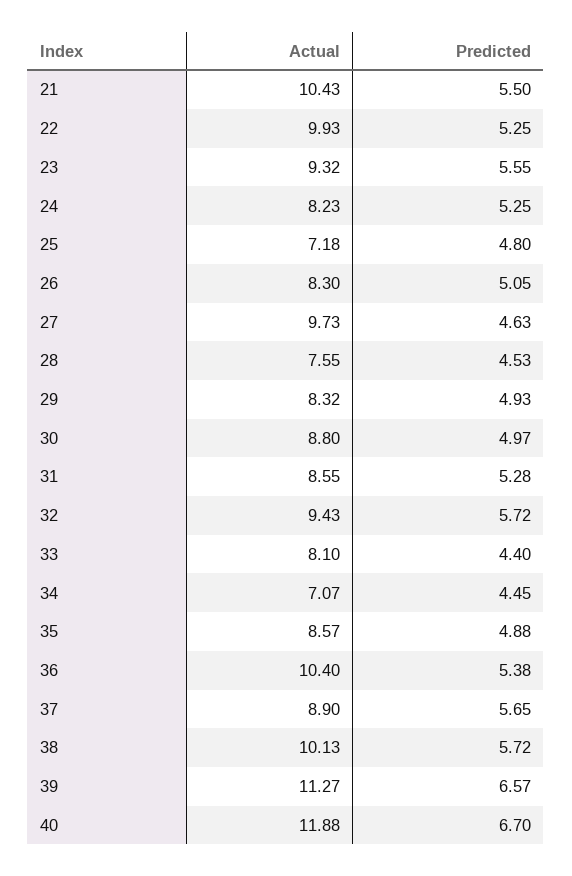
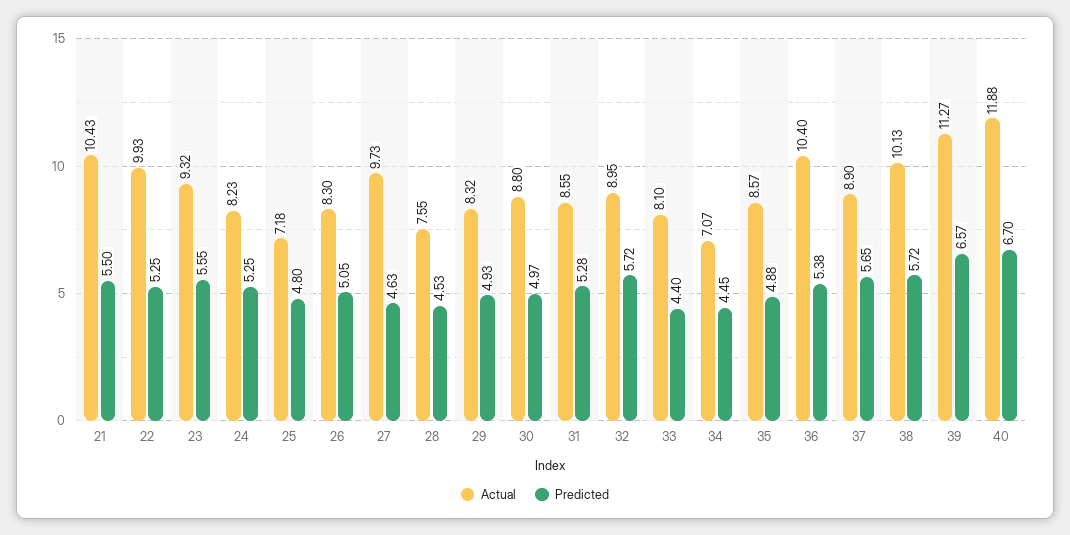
Actual, 32: 9.43 -> 8.95

